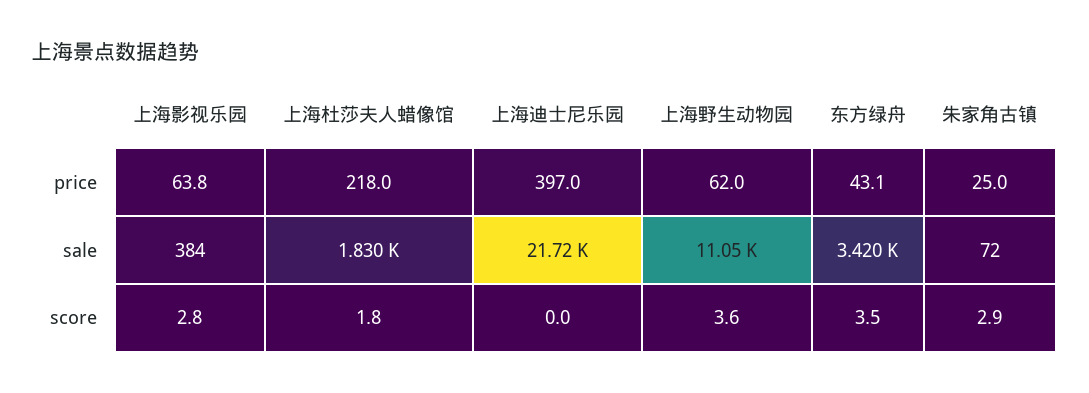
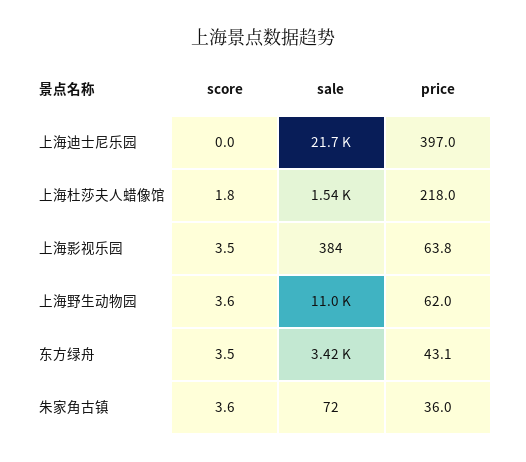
朱家角古镇, price: 25 -> 36
上海杜莎夫人蜡像馆, sale: 1830 -> 1540
上海影视乐园, score: 2.8 -> 3.5
朱家角古镇, score: 2.9 -> 3.6

